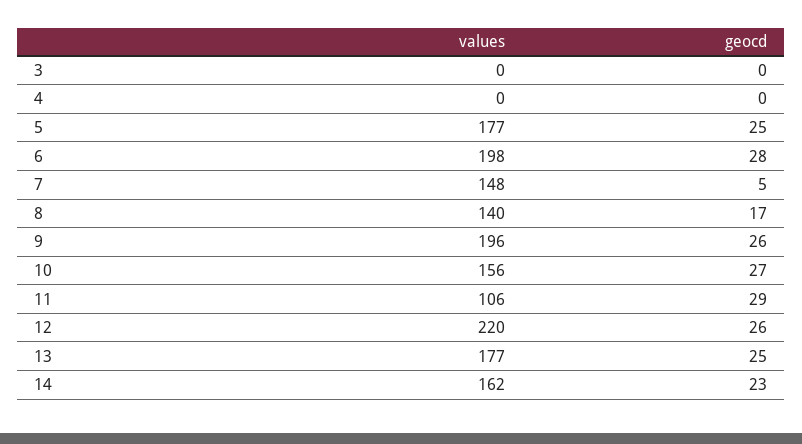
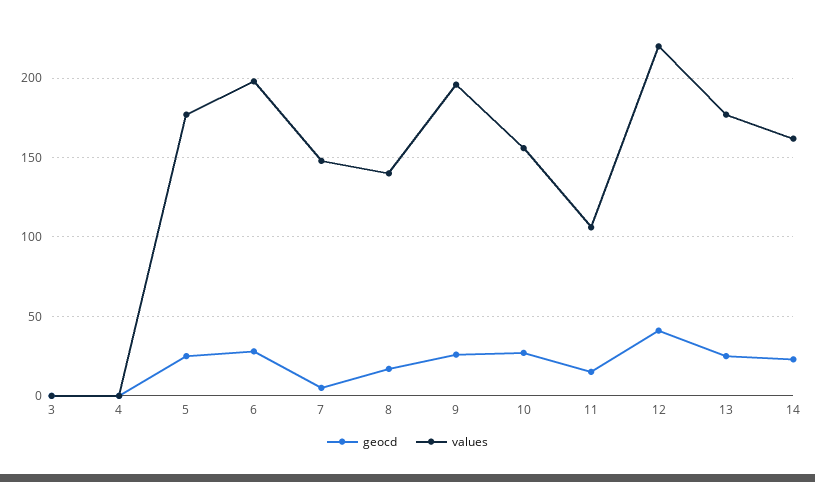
geocd, 11: 29 -> 15
geocd, 12: 26 -> 40

